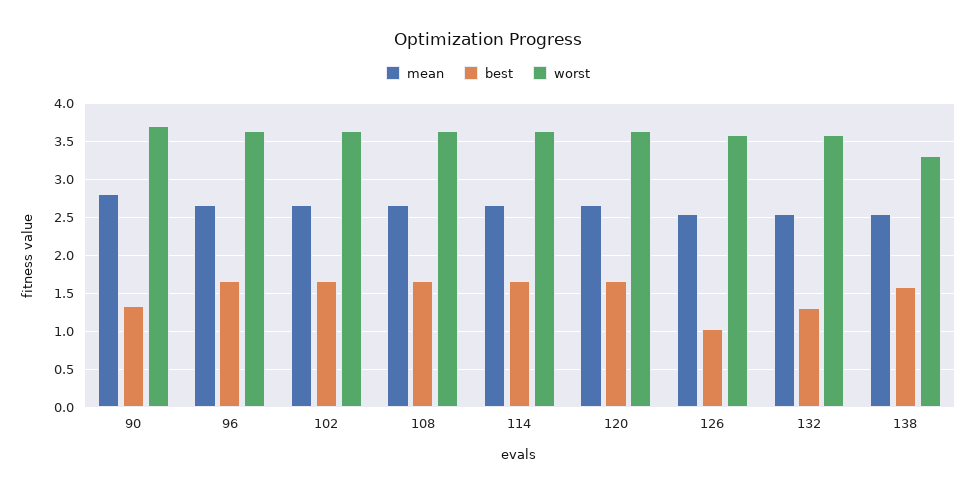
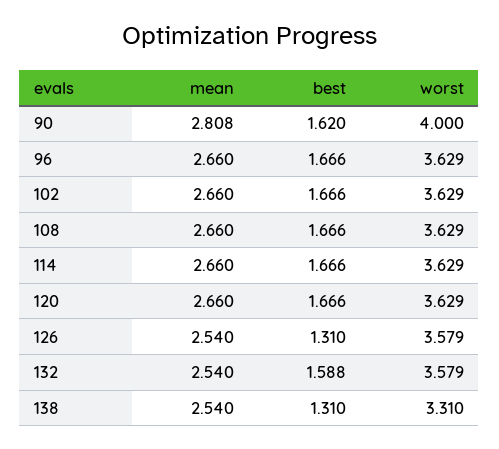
best, 90: 1.3 -> 1.62
worst, 90: 3.7 -> 4
best, 126: 1 -> 1.31
best, 132: 1.3 -> 1.588
best, 138: 1.6 -> 1.31

